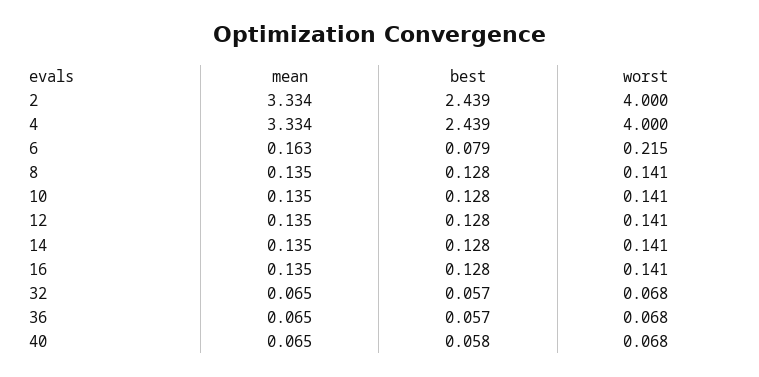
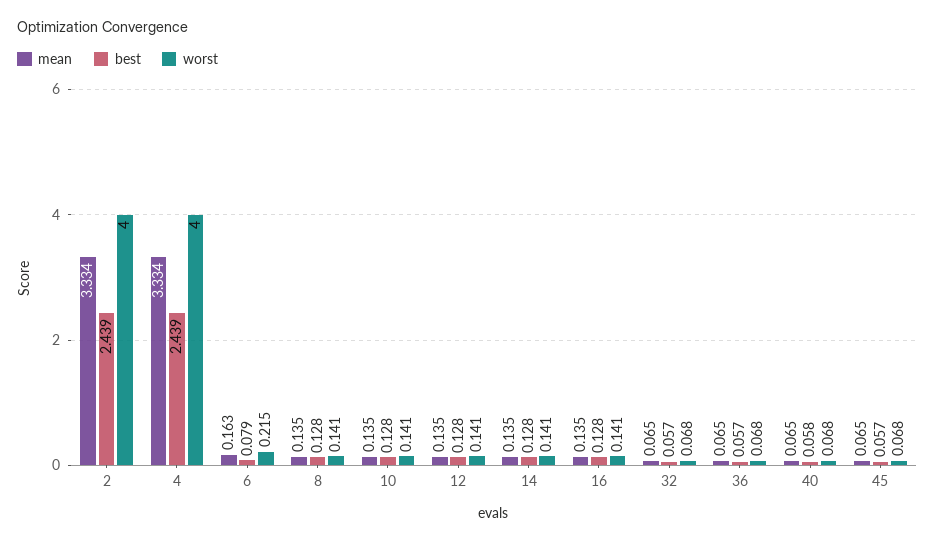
mean, 45: none -> 0.065
best, 45: none -> 0.057
worst, 45: none -> 0.068

